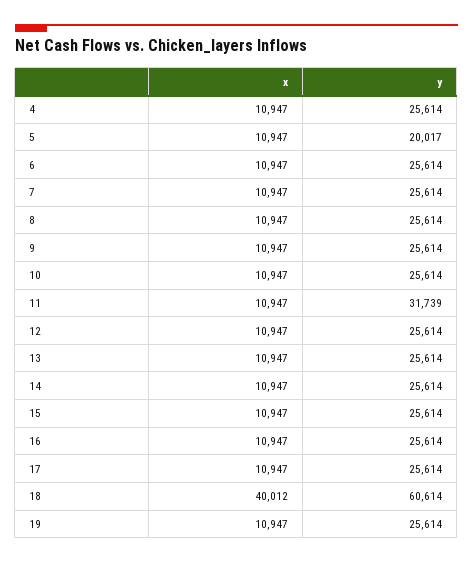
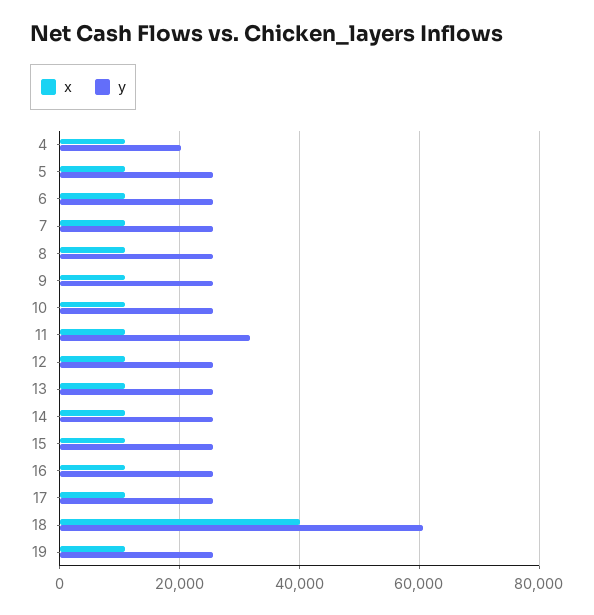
y, 4: 25614 -> 20000
y, 5: 20017 -> 26000

